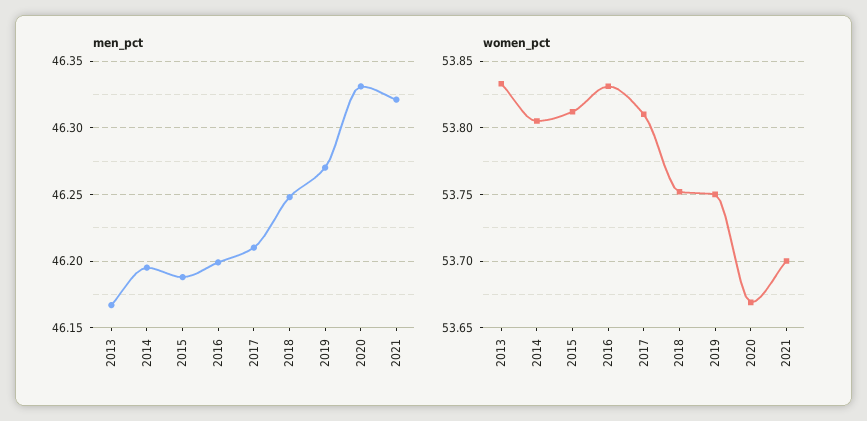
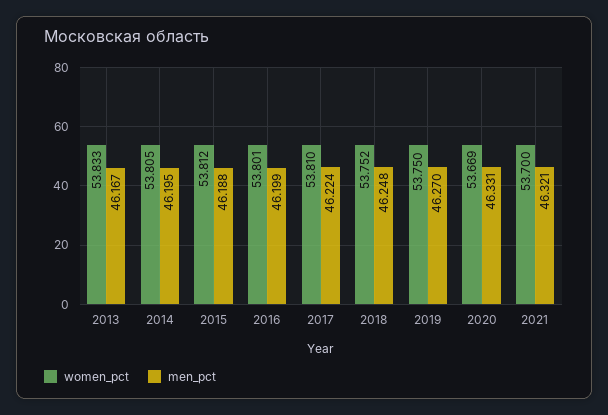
men_pct, 2017: 46.21 -> 46.224
women_pct, 2016: 53.83 -> 53.801

